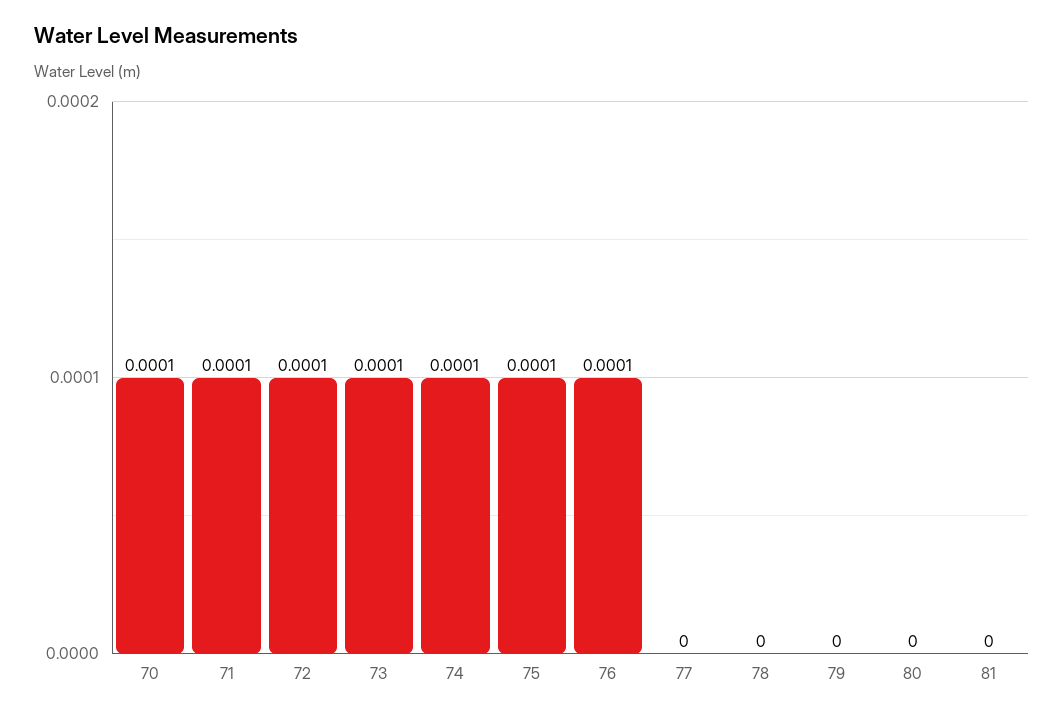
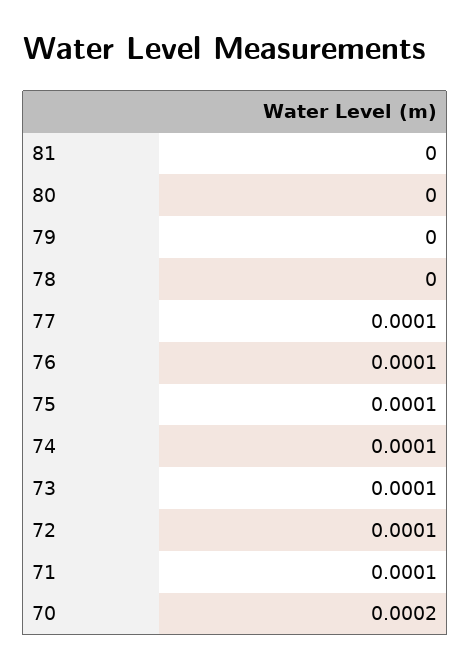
70: 0.0001 -> 0.0002
77: 0 -> 0.0001

